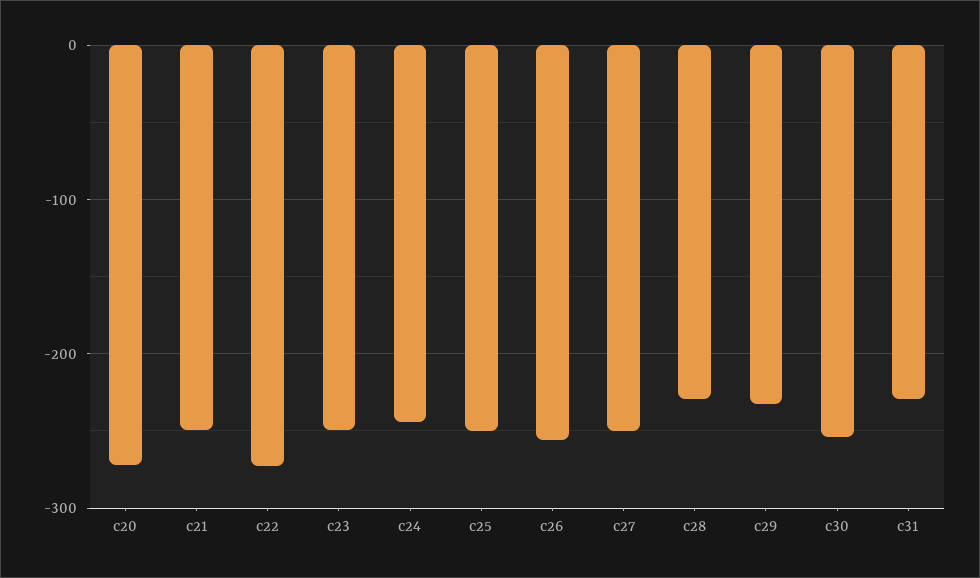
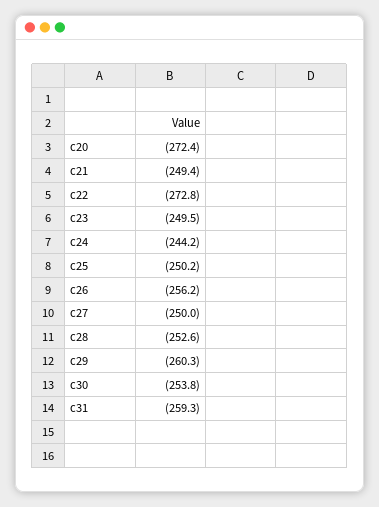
c28: -230 -> -252.6
c29: -230 -> -260.3
c31: -230 -> -259.3

